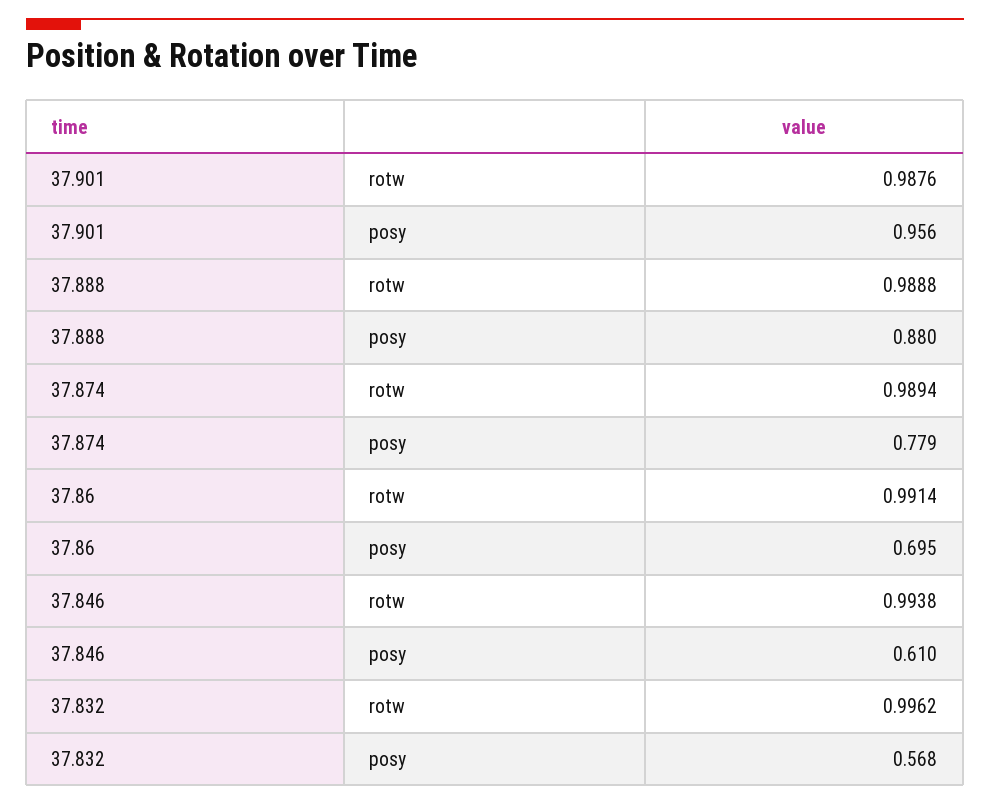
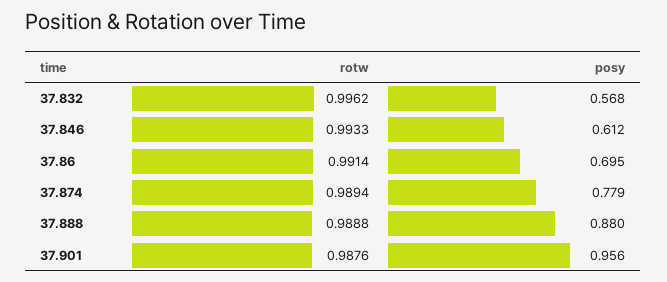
37.846, rotw: 0.9938 -> 0.9933
37.846, posy: 0.61 -> 0.612

